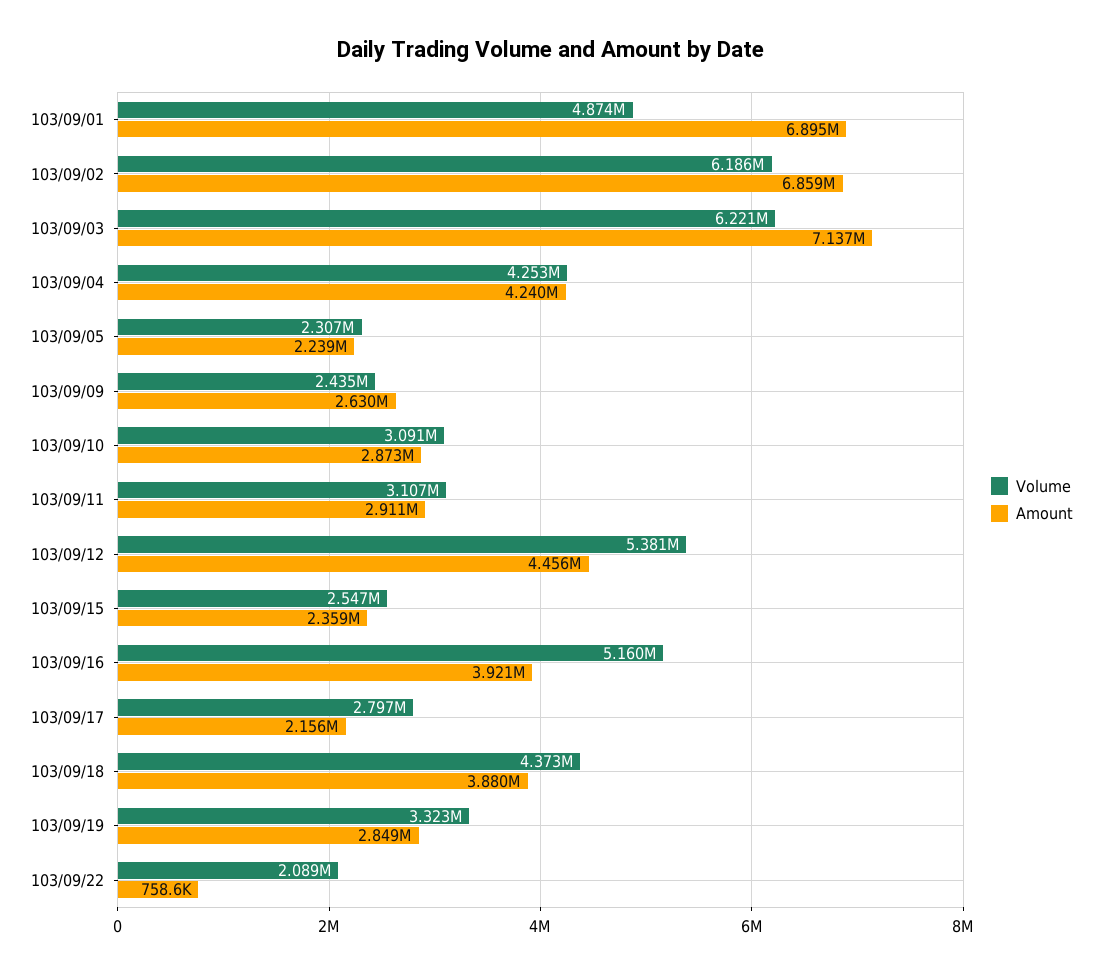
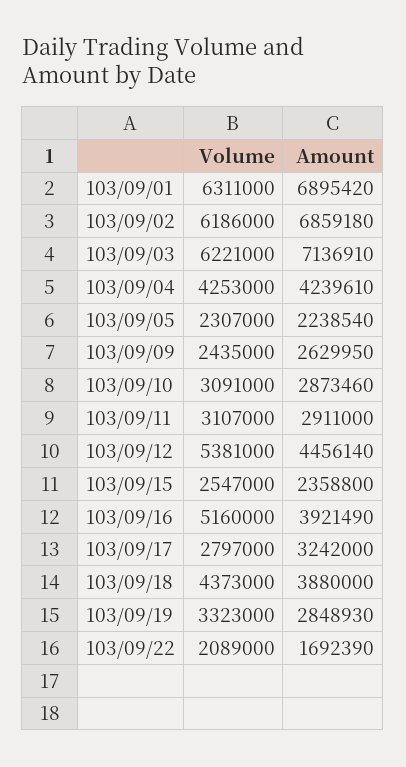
Volume, 103/09/01: 4874000 -> 6311000
Amount, 103/09/17: 2156000 -> 3242000
Amount, 103/09/22: 758600 -> 1692390

